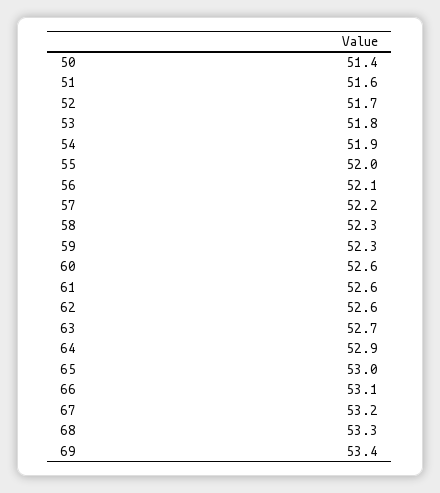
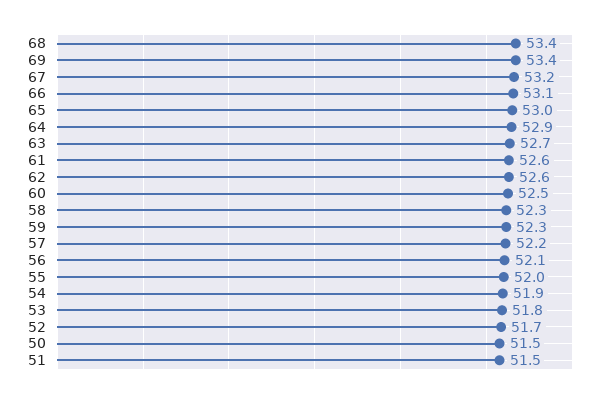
50: 51.4 -> 51.5
51: 51.6 -> 51.5
60: 52.6 -> 52.5
68: 53.3 -> 53.4

